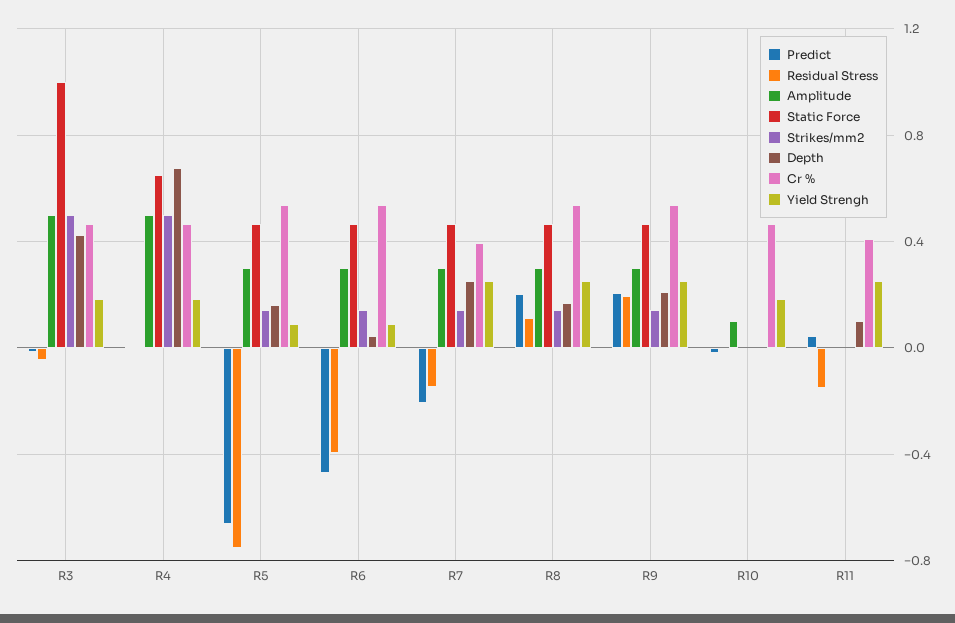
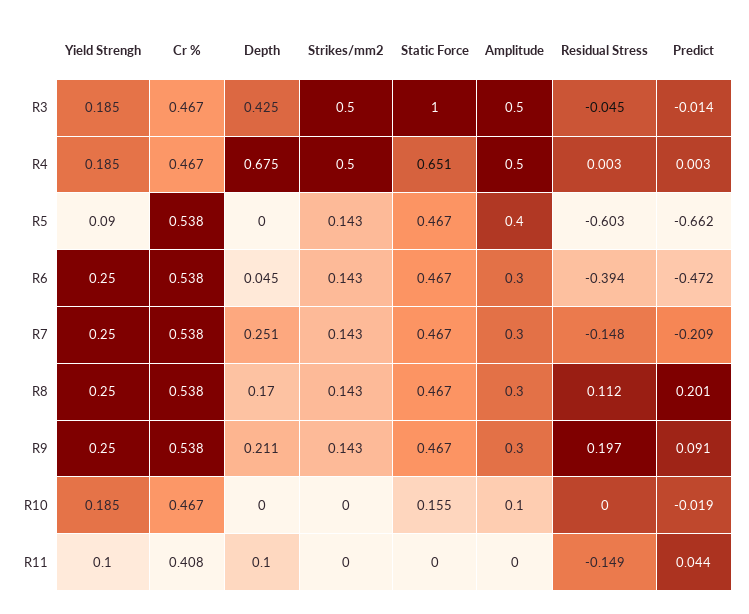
Residual Stress, R5: -0.75 -> -0.603
Amplitude, R5: 0.3 -> 0.4
Depth, R5: 0.15 -> 0
Yield Strengh, R6: 0.1 -> 0.25
Cr %, R7: 0.4 -> 0.538
Predict, R9: 0.2 -> 0.091
Static Force, R10: 0 -> 0.155
Yield Strengh, R11: 0.25 -> 0.1

